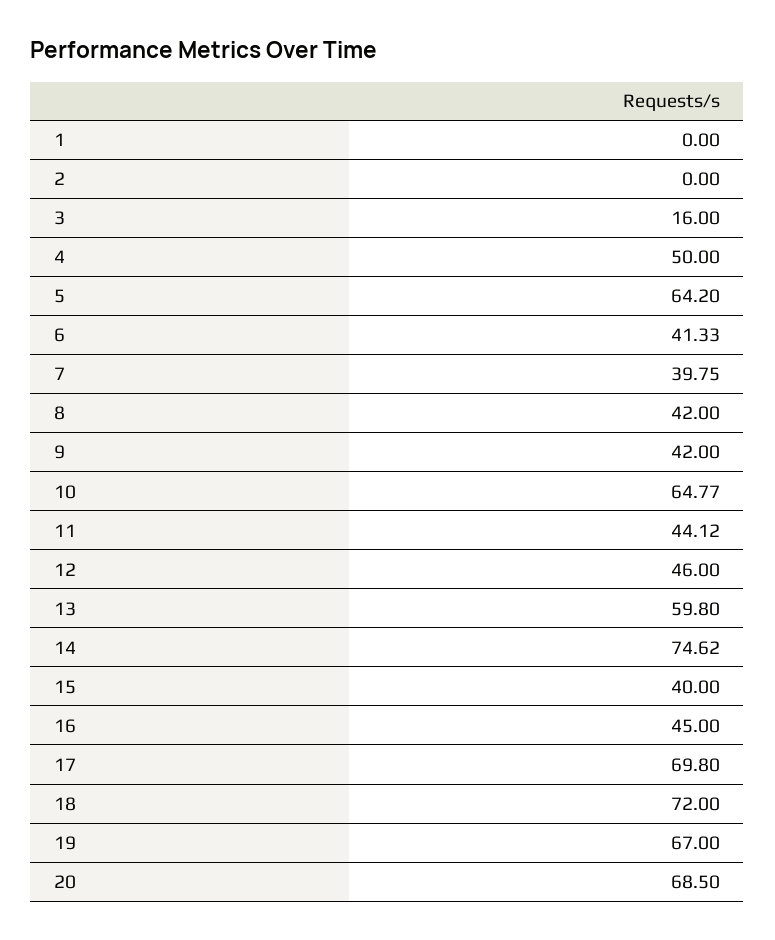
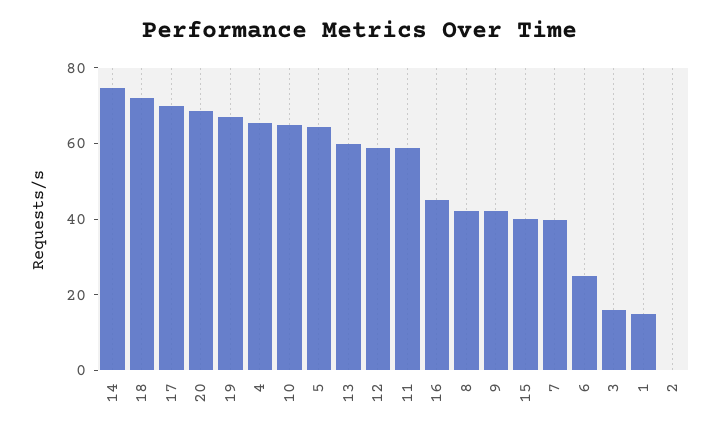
1: 0 -> 15
4: 50 -> 65
6: 41.33 -> 25
11: 44.12 -> 60
12: 46 -> 60

